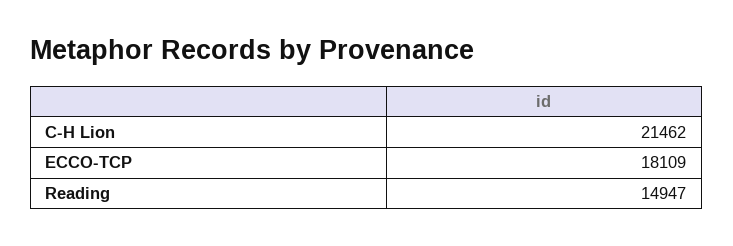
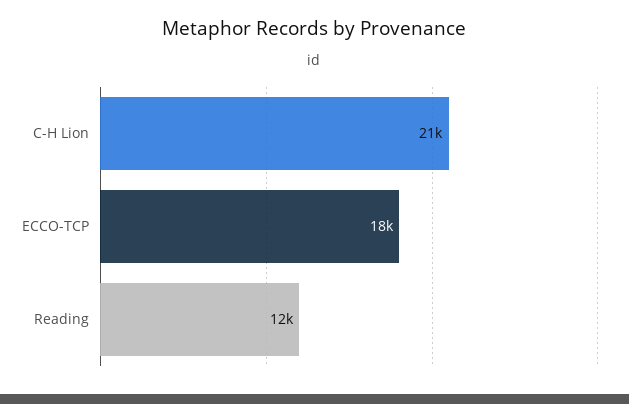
Reading: 14947 -> 12000

